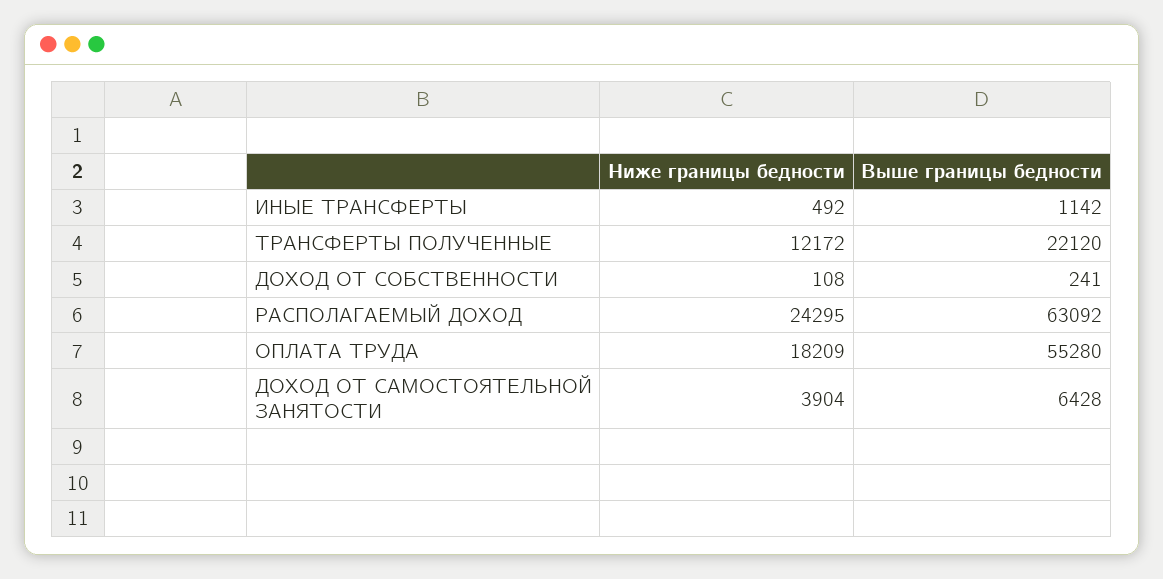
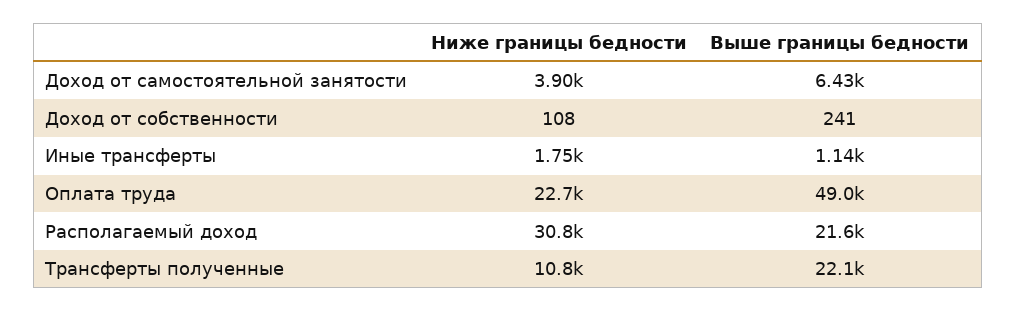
Ниже границы бедности, ИНЫЕ ТРАНСФЕРТЫ: 492 -> 1750
Ниже границы бедности, ТРАНСФЕРТЫ ПОЛУЧЕННЫЕ: 12172 -> 10800
Ниже границы бедности, РАСПОЛАГАЕМЫЙ ДОХОД: 24295 -> 30800
Выше границы бедности, РАСПОЛАГАЕМЫЙ ДОХОД: 63092 -> 21600
Ниже границы бедности, ОПЛАТА ТРУДА: 18209 -> 22700
Выше границы бедности, ОПЛАТА ТРУДА: 55280 -> 49000

